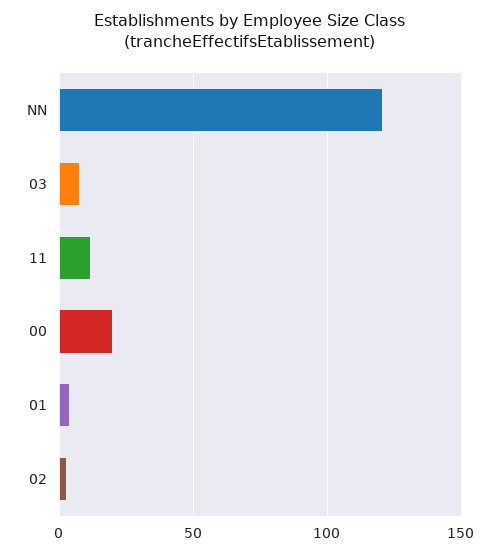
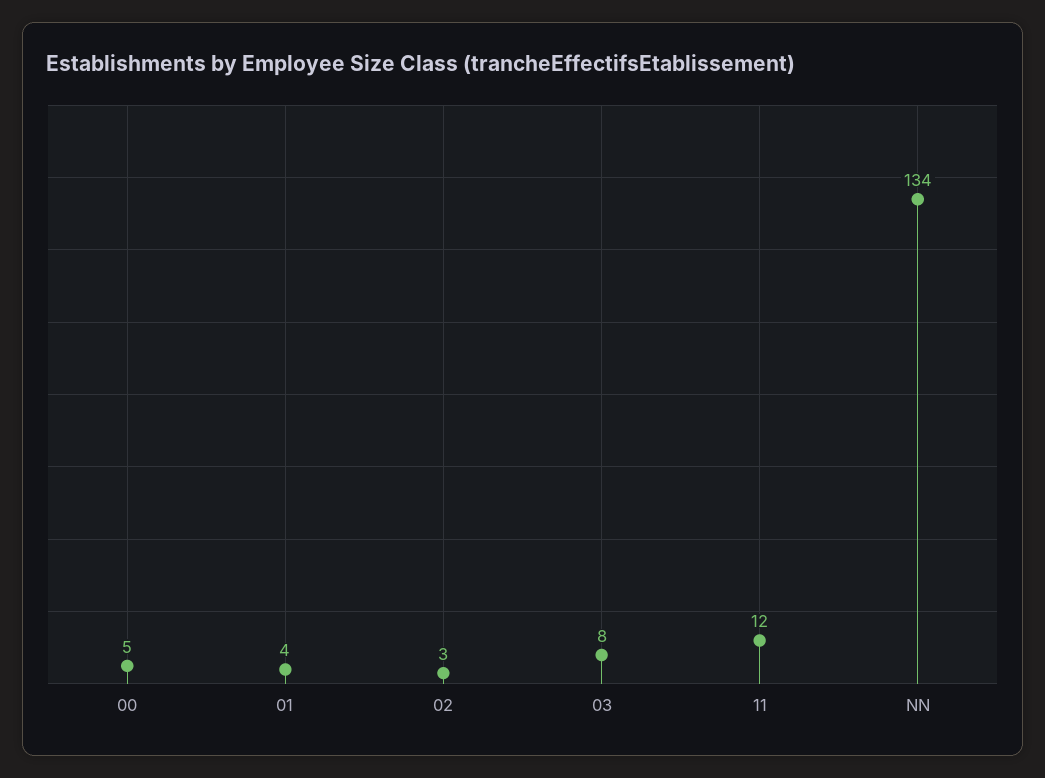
NN: 120 -> 134
00: 20 -> 5

